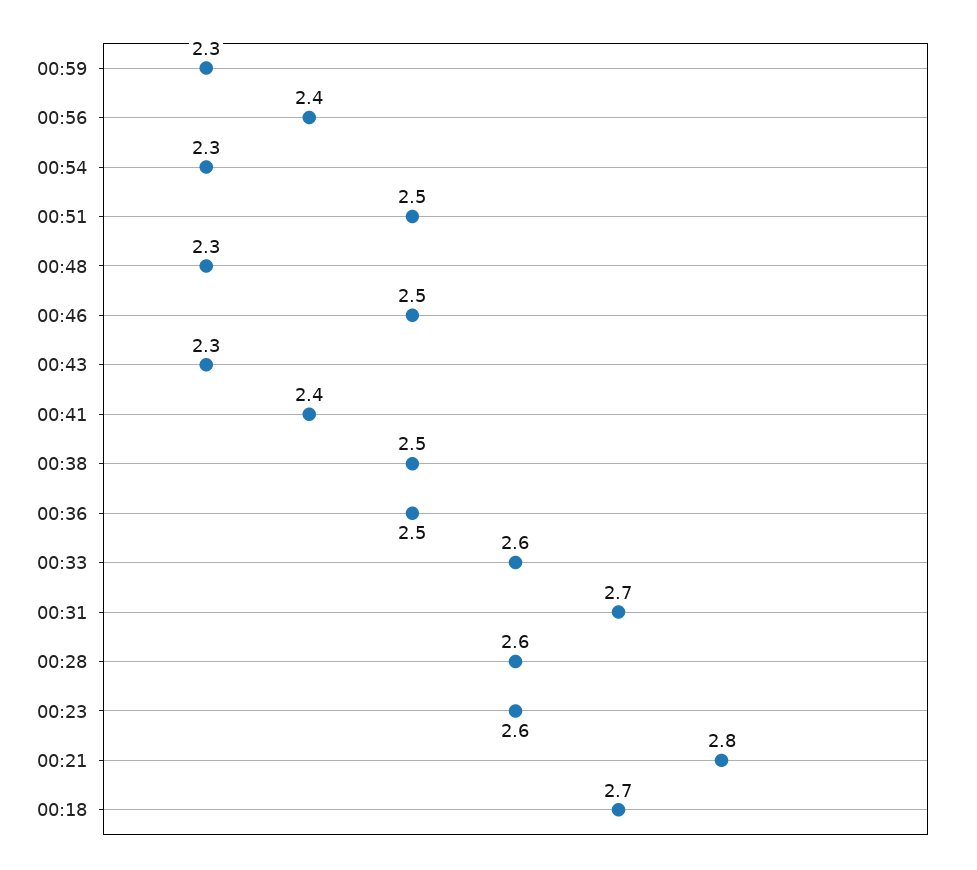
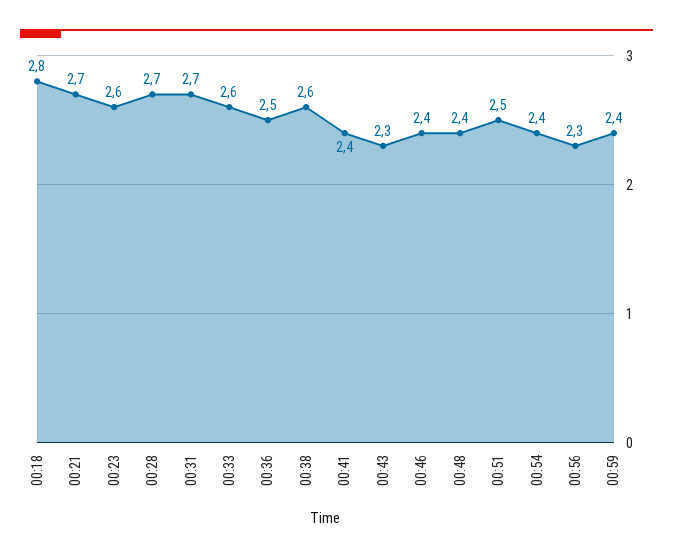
00:59: 2.3 -> 2.4
00:56: 2.4 -> 2.3
00:54: 2.3 -> 2.4
00:48: 2.3 -> 2.4
00:46: 2.5 -> 2.4
00:38: 2.5 -> 2.6
00:28: 2.6 -> 2.7
00:21: 2.8 -> 2.7
00:18: 2.7 -> 2.8

